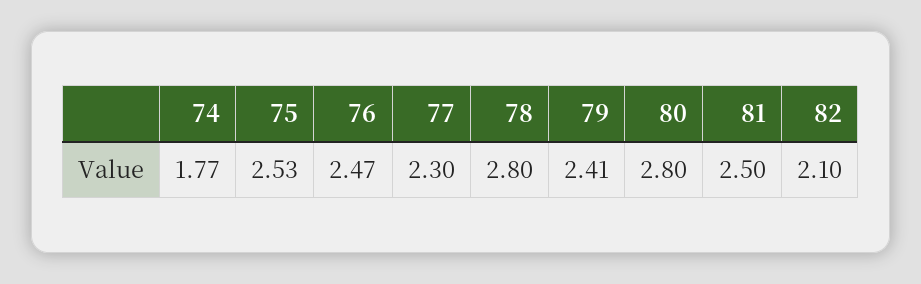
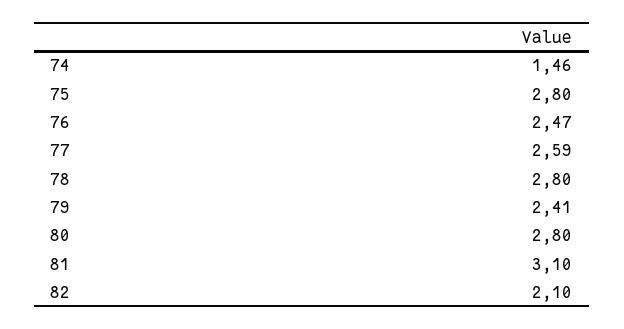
74: 1.77 -> 1.46
75: 2.53 -> 2.8
77: 2.3 -> 2.59
81: 2.5 -> 3.1

